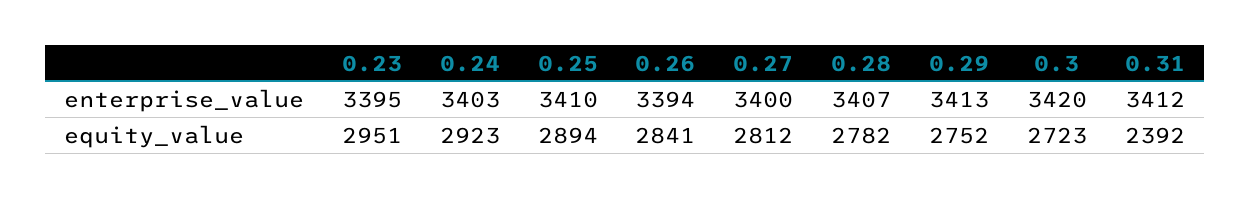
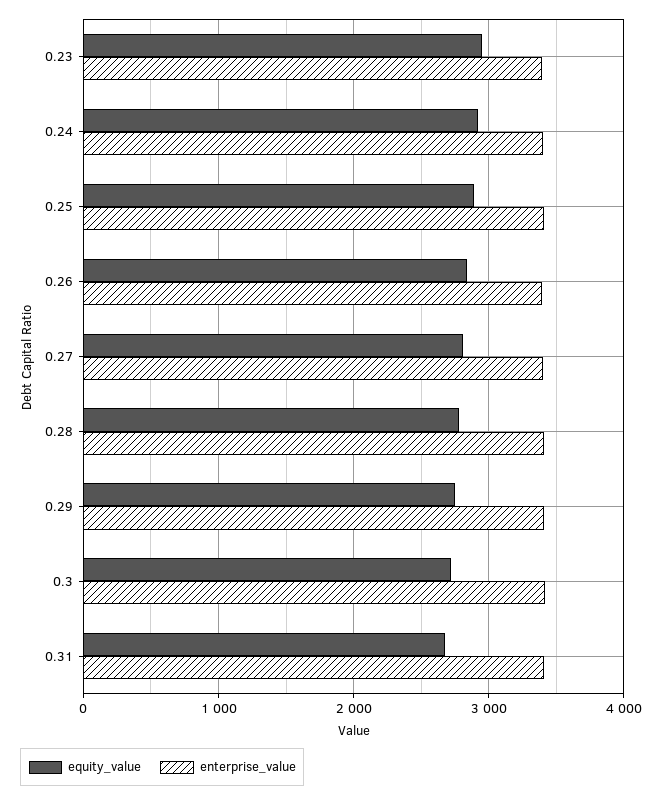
equity_value, 0.31: 2392 -> 2700

